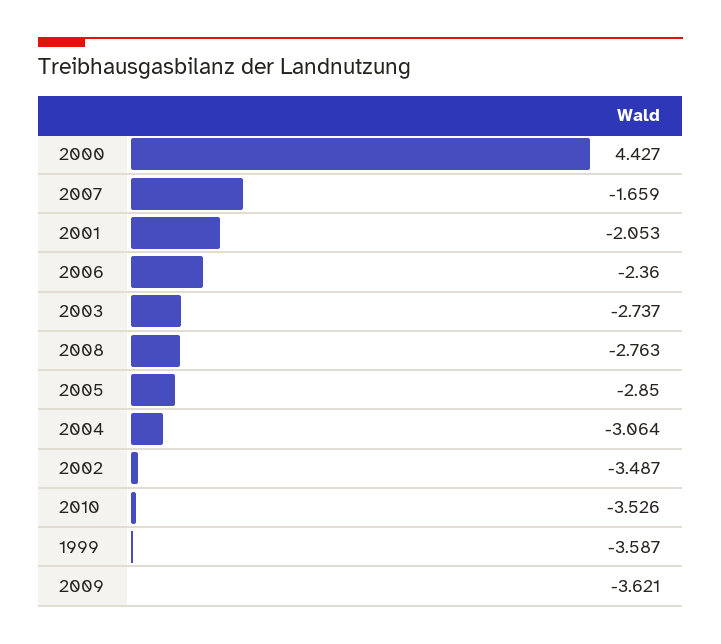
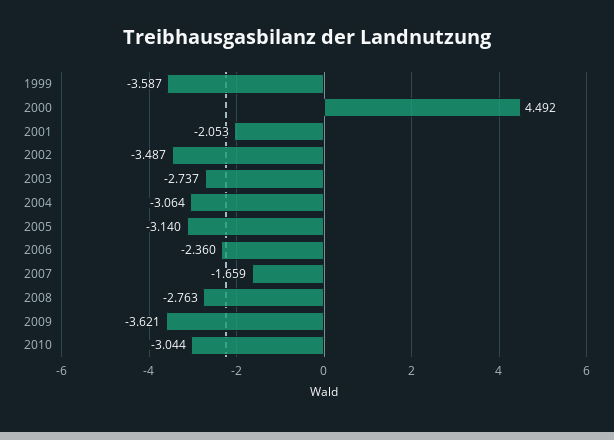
2000: 4.427 -> 4.492
2005: -2.85 -> -3.14
2010: -3.526 -> -3.044

